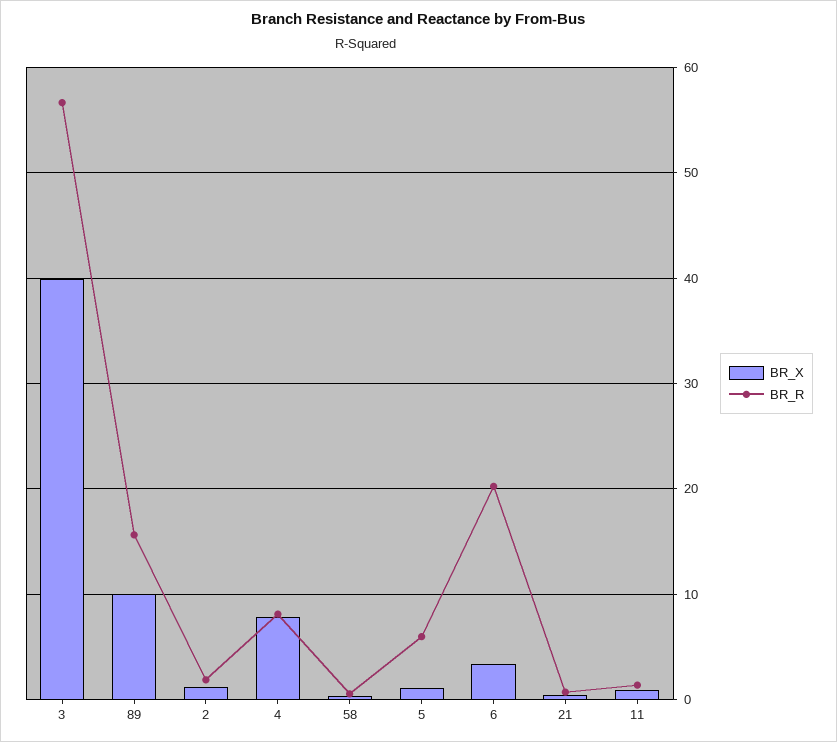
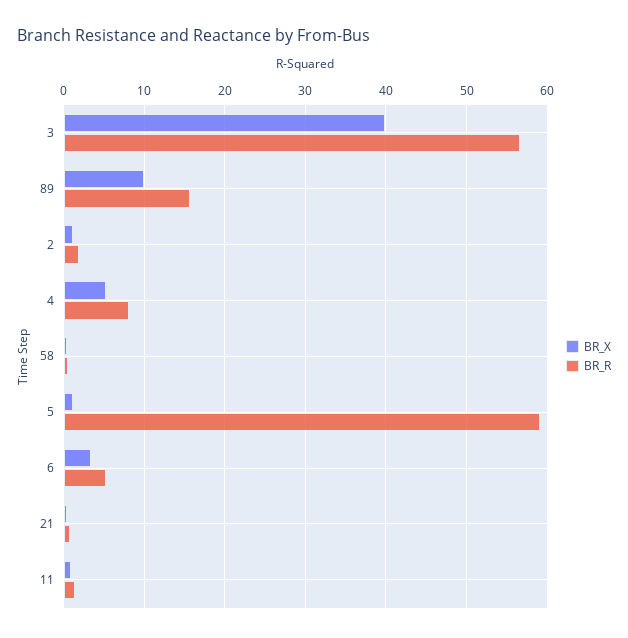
BR_X, 4: 8 -> 5
BR_R, 5: 6 -> 59
BR_R, 6: 20 -> 5

